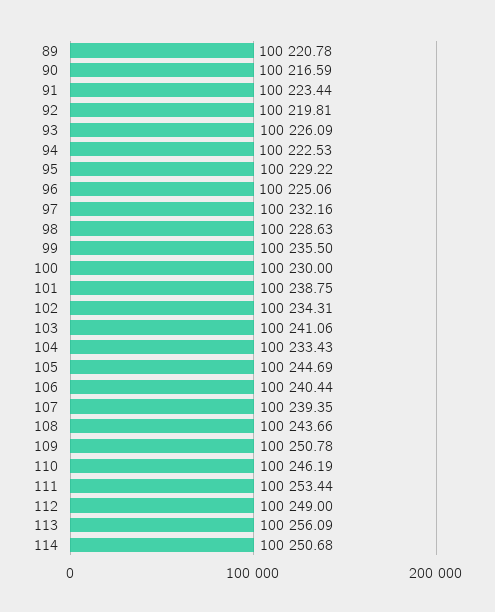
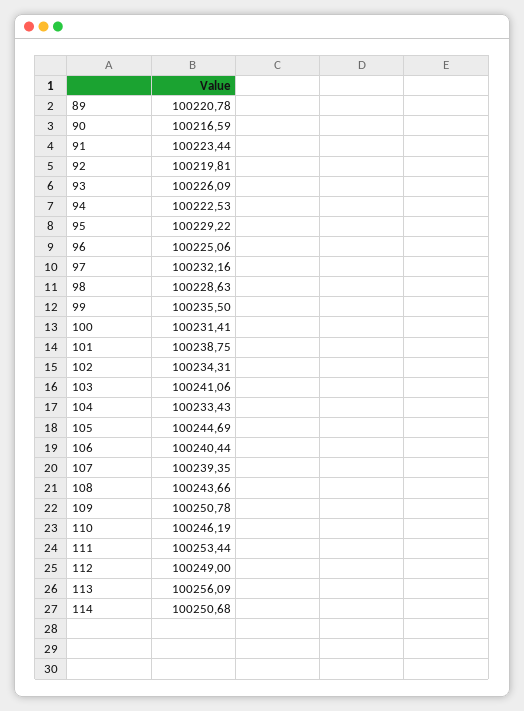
100: 100230 -> 100231.41

